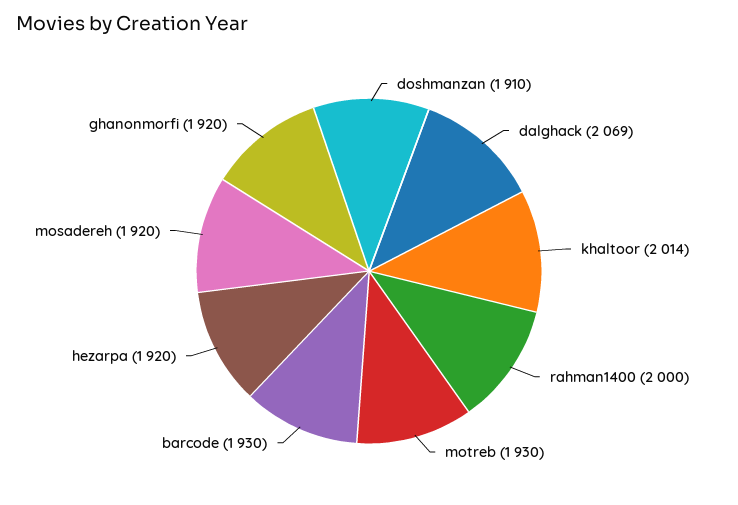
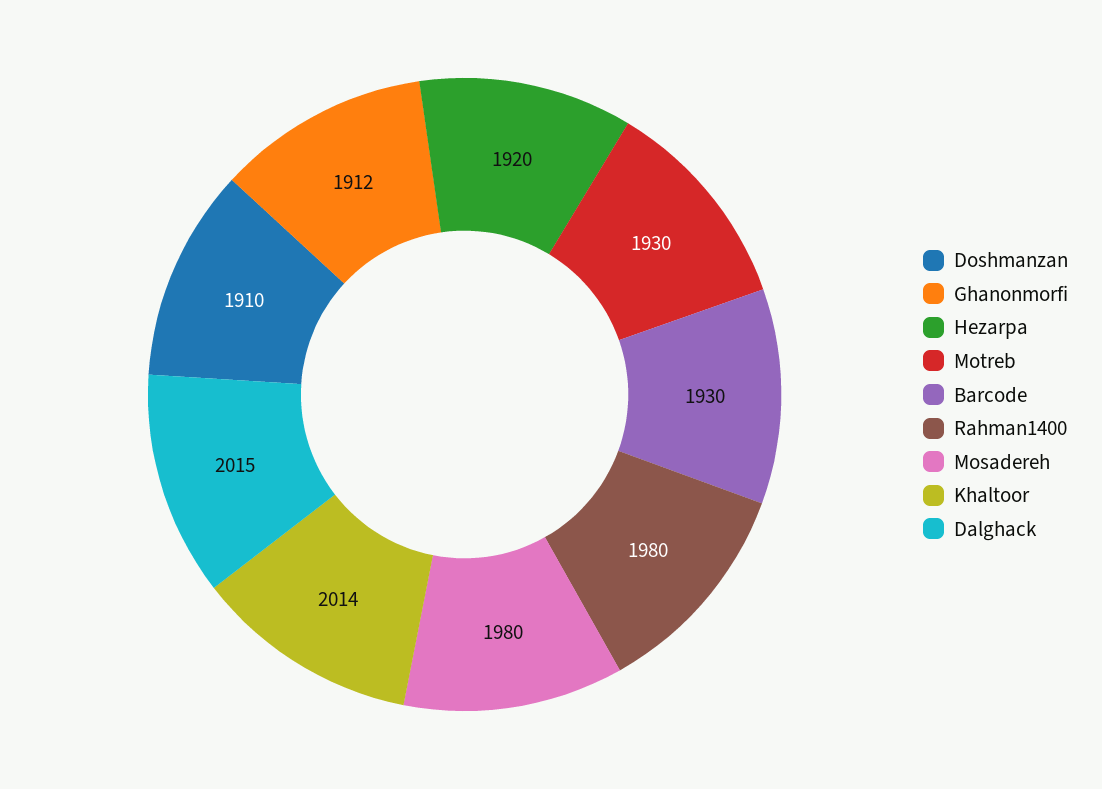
dalghack: 2069 -> 2015
rahman1400: 2000 -> 1980
mosadereh: 1920 -> 1980
ghanonmorfi: 1920 -> 1912

